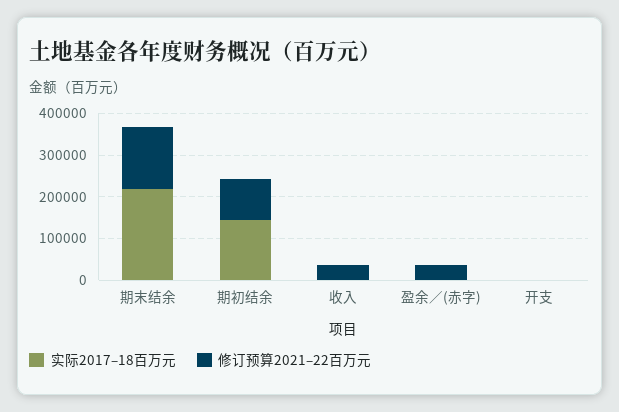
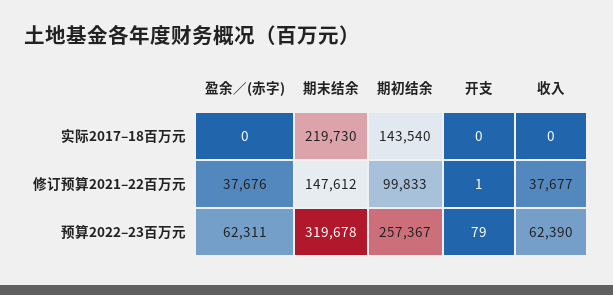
预算2022–23百万元, 盈余／(赤字): none -> 62311
预算2022–23百万元, 期末结余: none -> 319678
预算2022–23百万元, 期初结余: none -> 257367
预算2022–23百万元, 开支: none -> 79
预算2022–23百万元, 收入: none -> 62390

